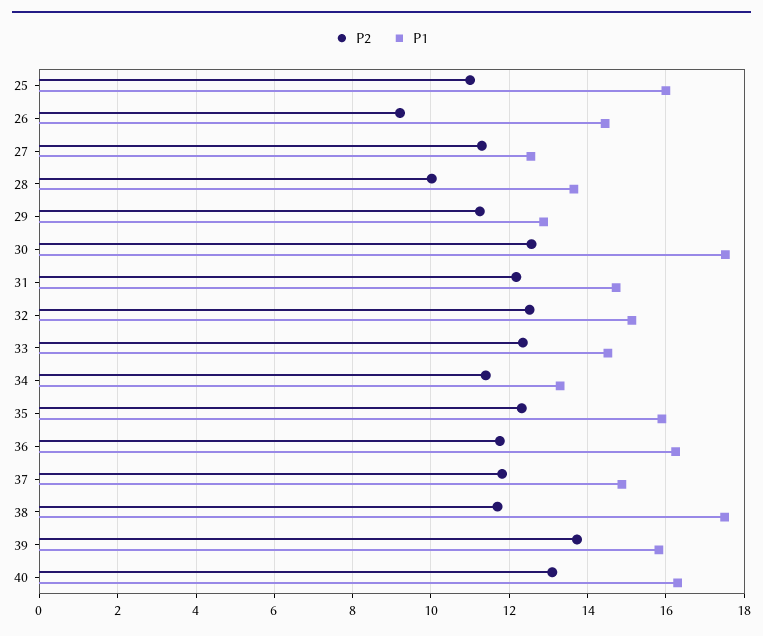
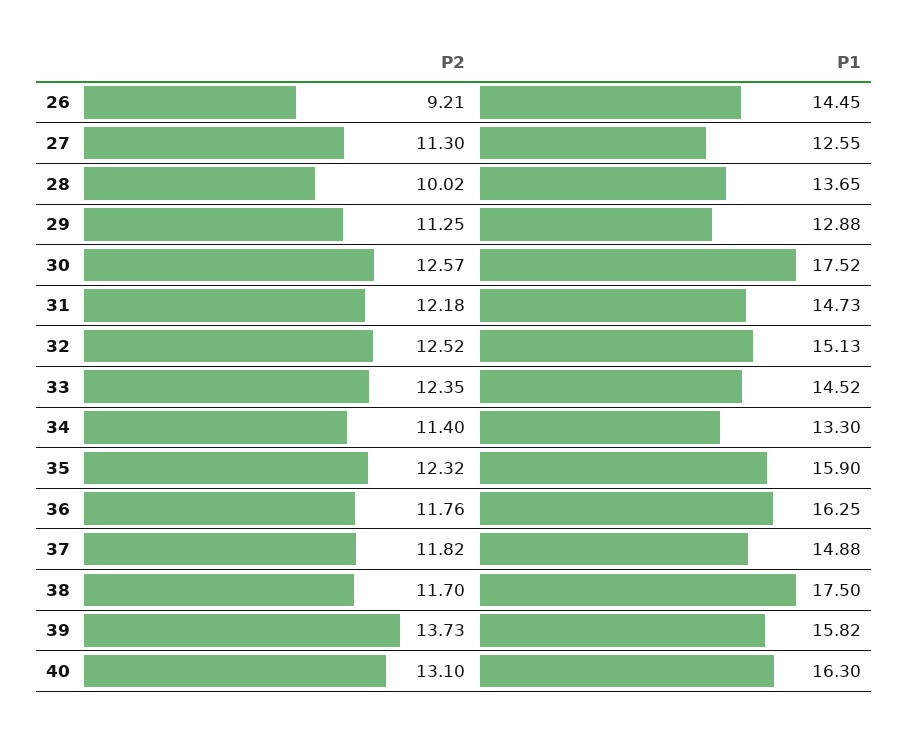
P2, 25: 11 -> none
P1, 25: 16 -> none

